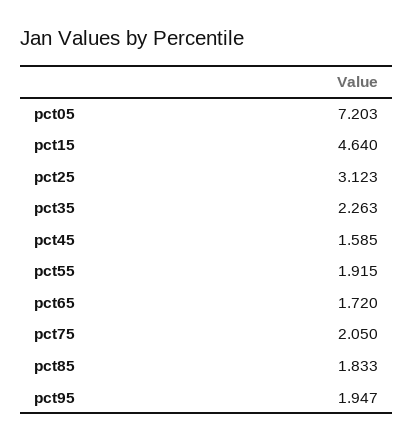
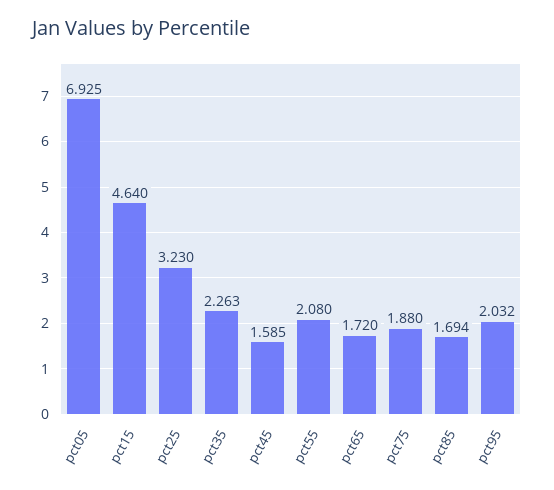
pct05: 7.203 -> 6.925
pct25: 3.123 -> 3.23
pct55: 1.915 -> 2.08
pct75: 2.05 -> 1.88
pct85: 1.833 -> 1.694
pct95: 1.947 -> 2.032

